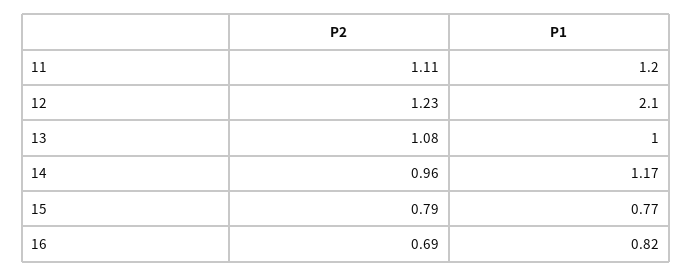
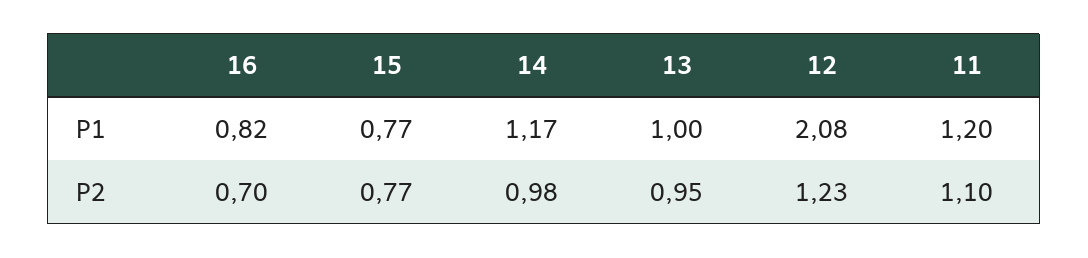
P2, 11: 1.11 -> 1.1
P1, 12: 2.1 -> 2.08
P2, 13: 1.08 -> 0.95
P2, 14: 0.96 -> 0.98
P2, 15: 0.79 -> 0.77
P2, 16: 0.69 -> 0.7

